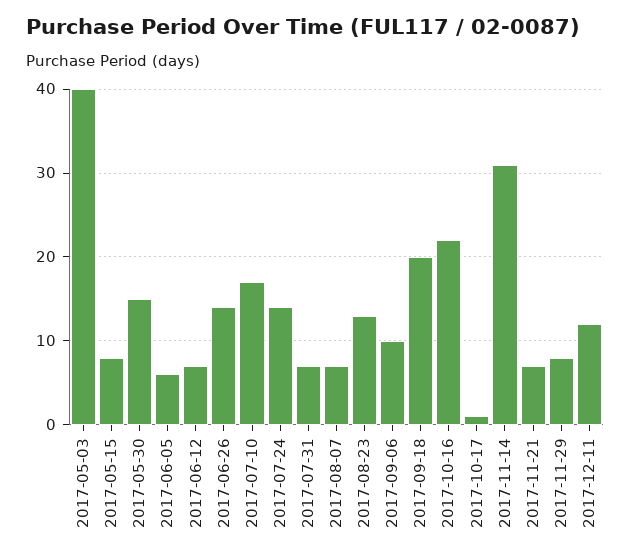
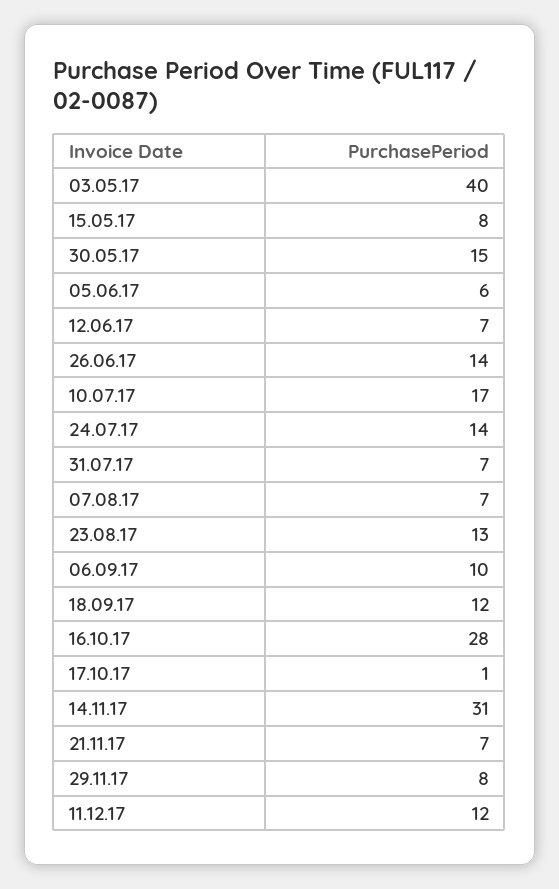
2017-09-18: 20 -> 12
2017-10-16: 22 -> 28

